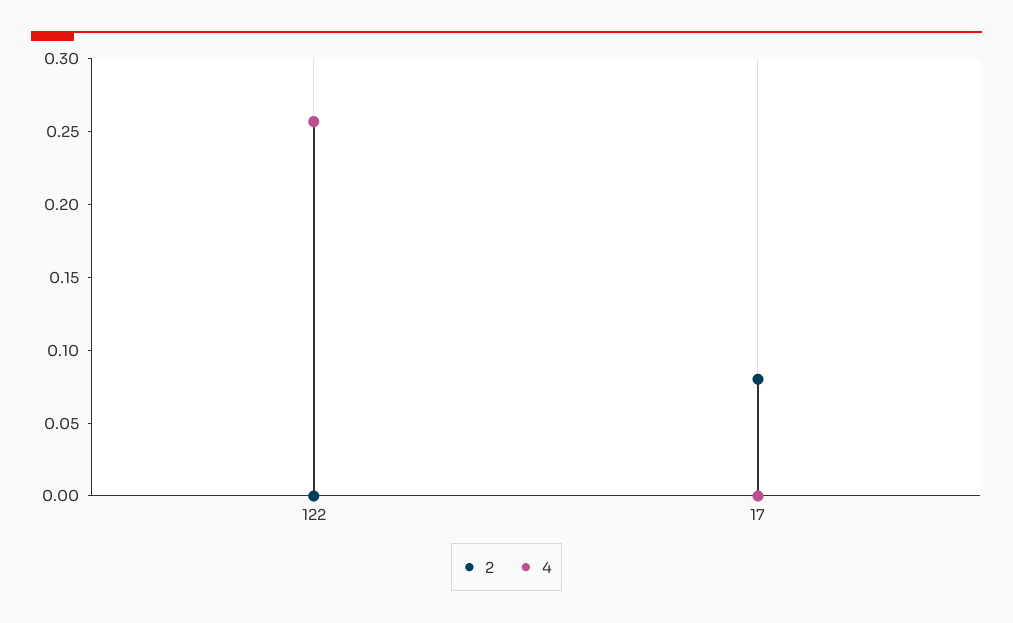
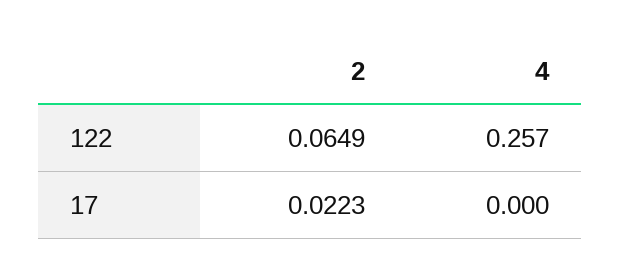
2, 122: 0 -> 0.0649
2, 17: 0.08 -> 0.0223

